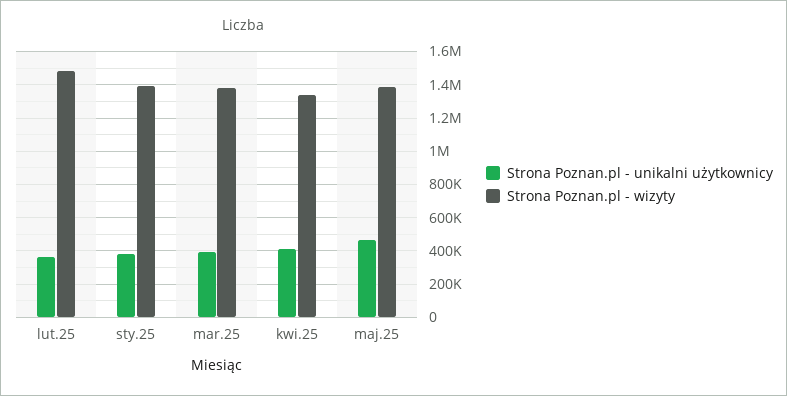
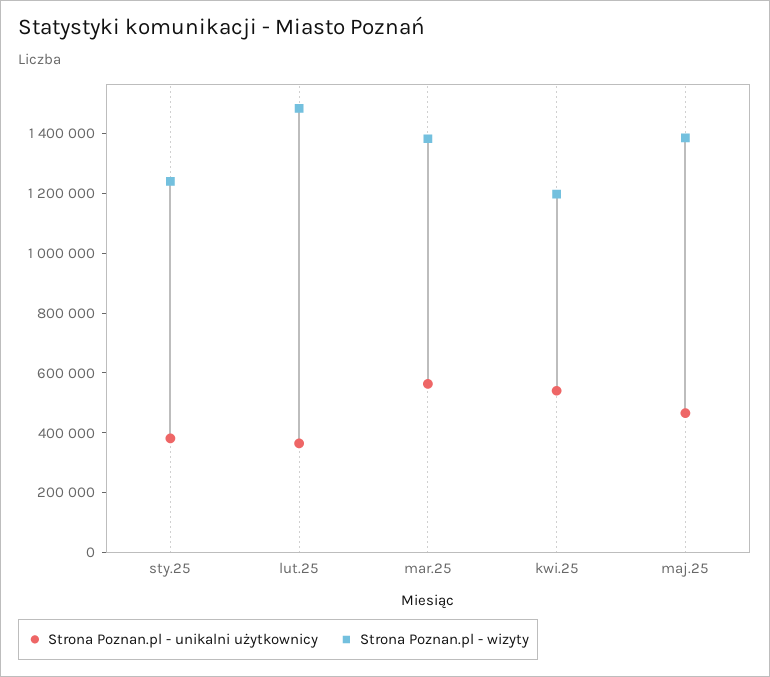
Strona Poznan.pl - wizyty, sty.25: 1400000 -> 1250000
Strona Poznan.pl - unikalni użytkownicy, mar.25: 400000 -> 550000
Strona Poznan.pl - unikalni użytkownicy, kwi.25: 400000 -> 550000
Strona Poznan.pl - wizyty, kwi.25: 1350000 -> 1200000

